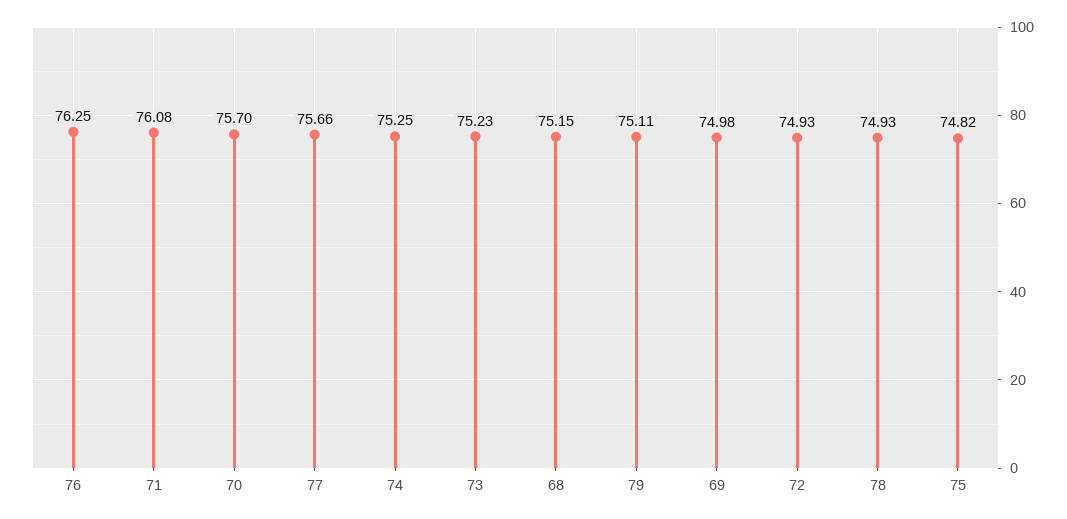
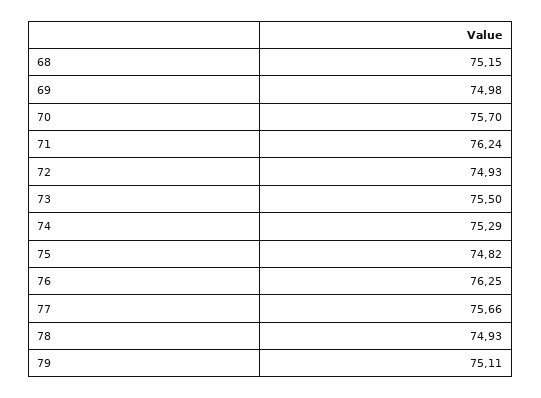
71: 76.08 -> 76.24
74: 75.25 -> 75.29
73: 75.23 -> 75.5

